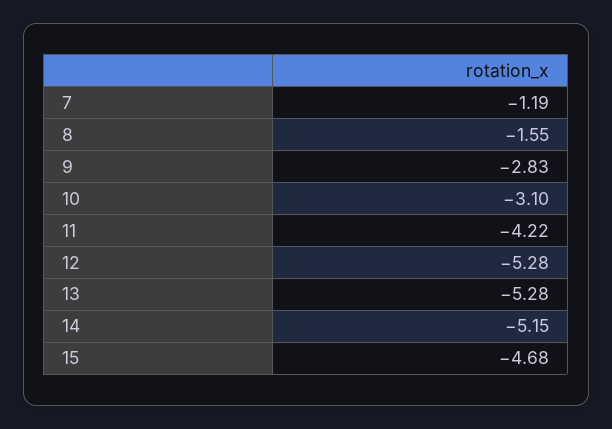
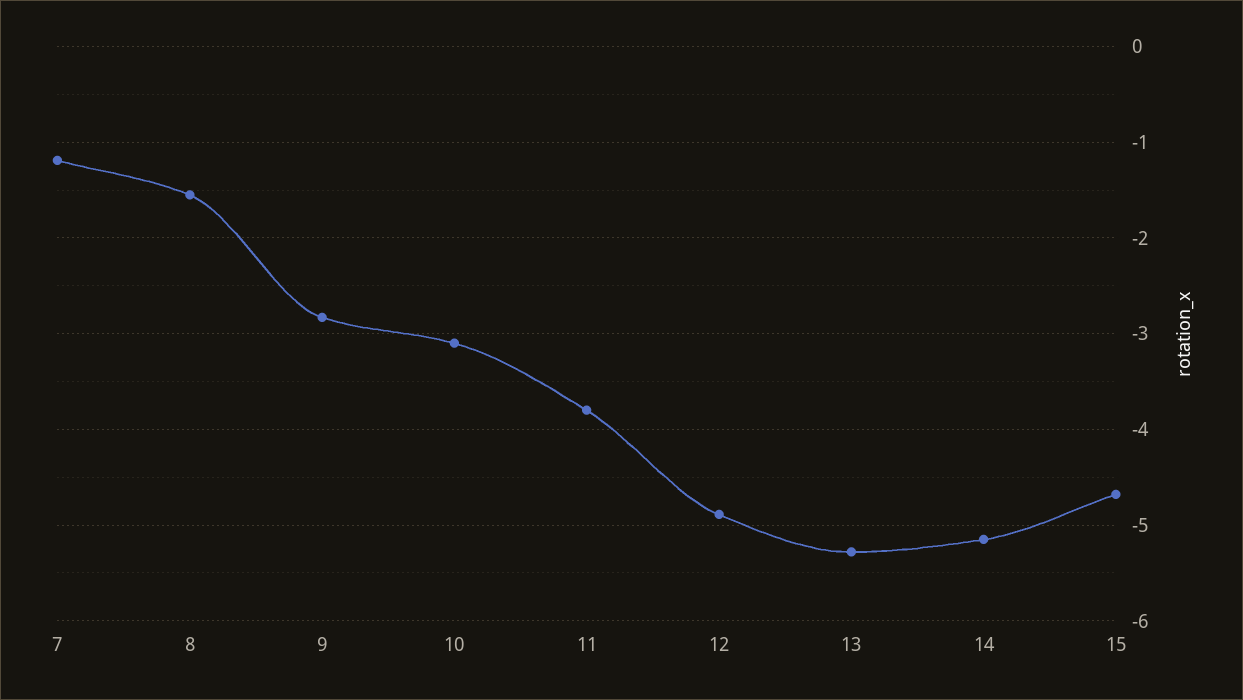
11: -4.22 -> -3.8
12: -5.28 -> -4.9

